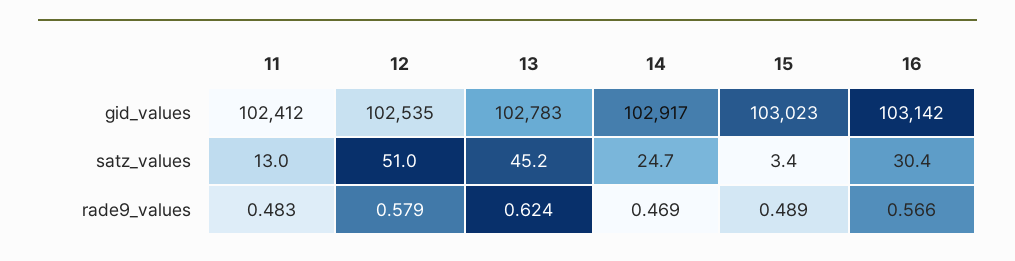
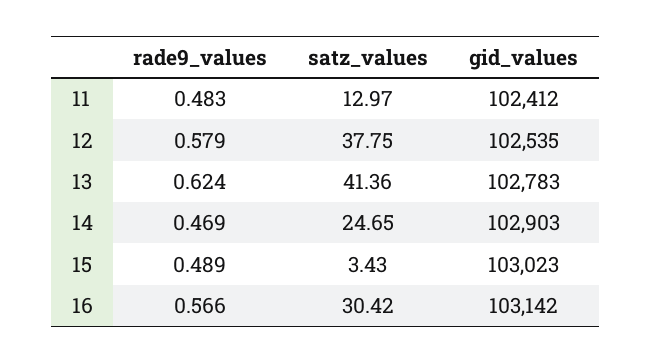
14, gid_values: 102917 -> 102903
12, satz_values: 51 -> 37.75
13, satz_values: 45.2 -> 41.36

